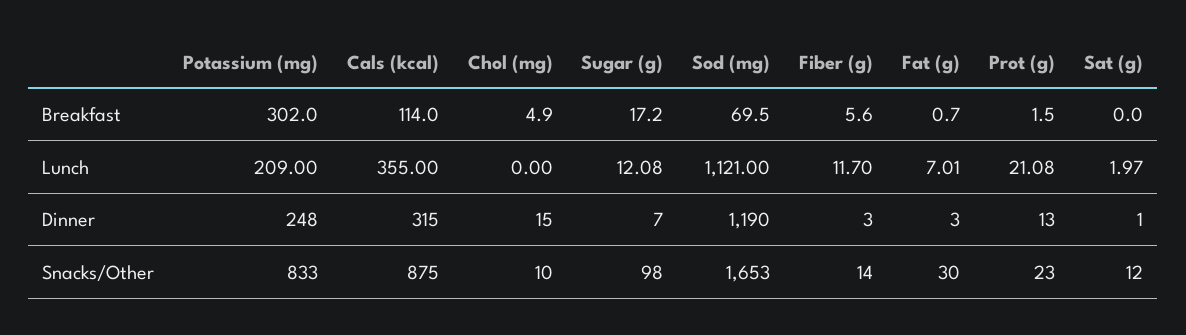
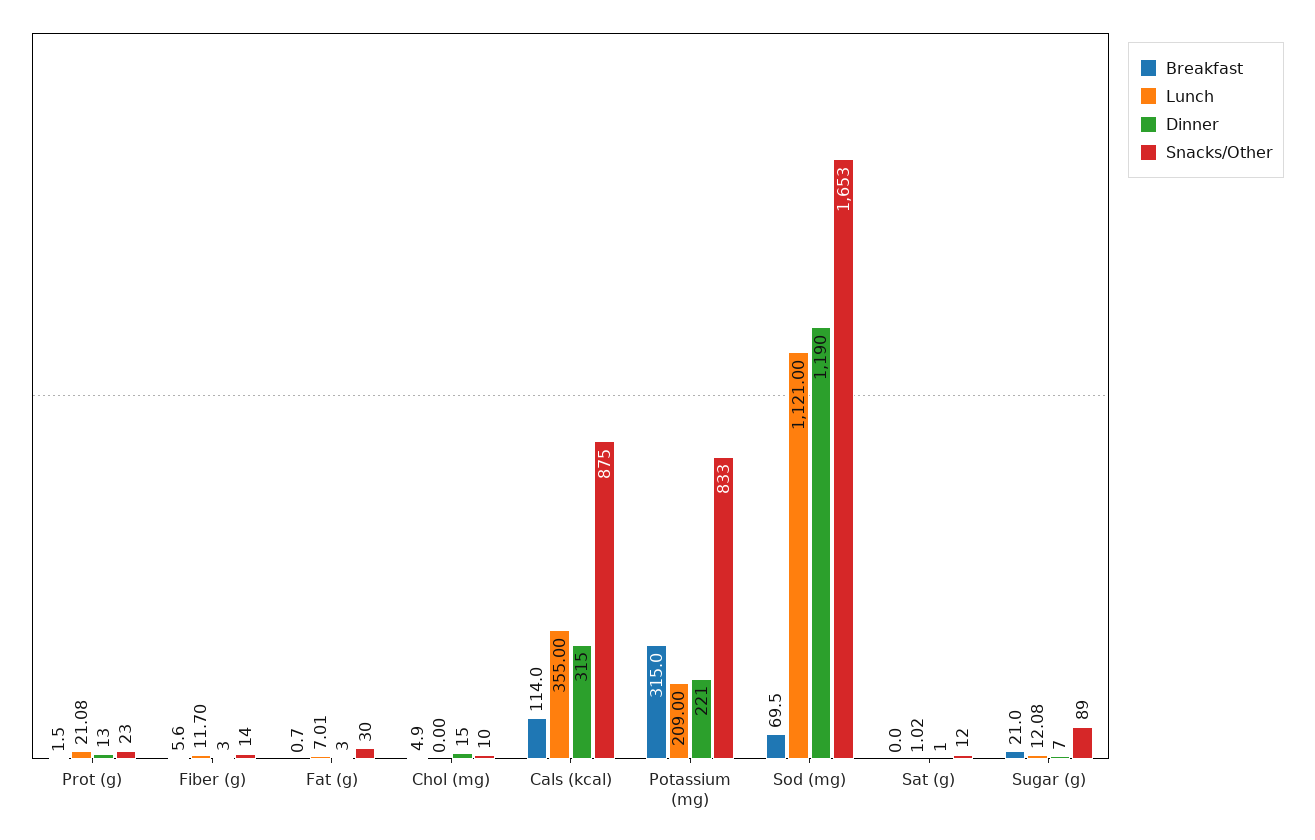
Breakfast, Potassium (mg): 302 -> 315
Breakfast, Sugar (g): 17.2 -> 21
Lunch, Sat (g): 1.97 -> 1.02
Dinner, Potassium (mg): 248 -> 221
Snacks/Other, Sugar (g): 98 -> 89

